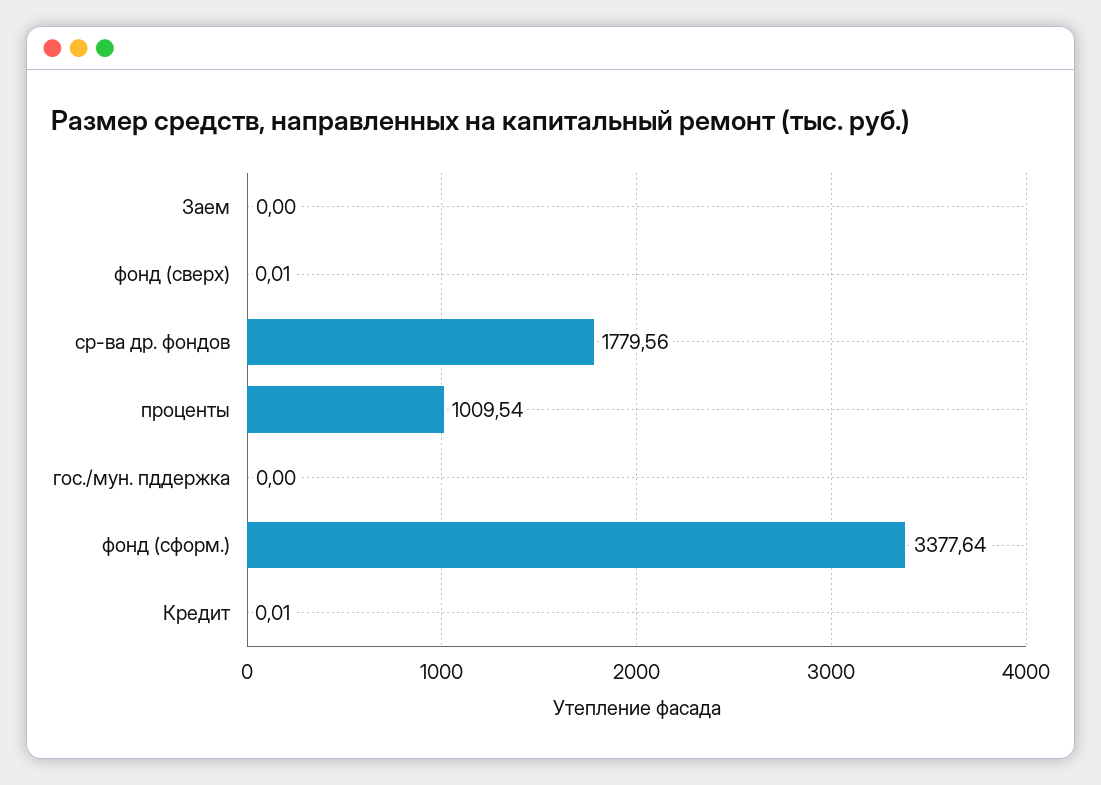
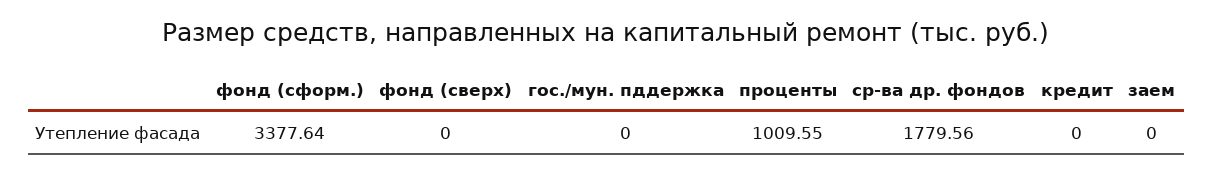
фонд (сверх): 0.01 -> 0
проценты: 1009.54 -> 1009.55
Кредит: 0.01 -> 0

